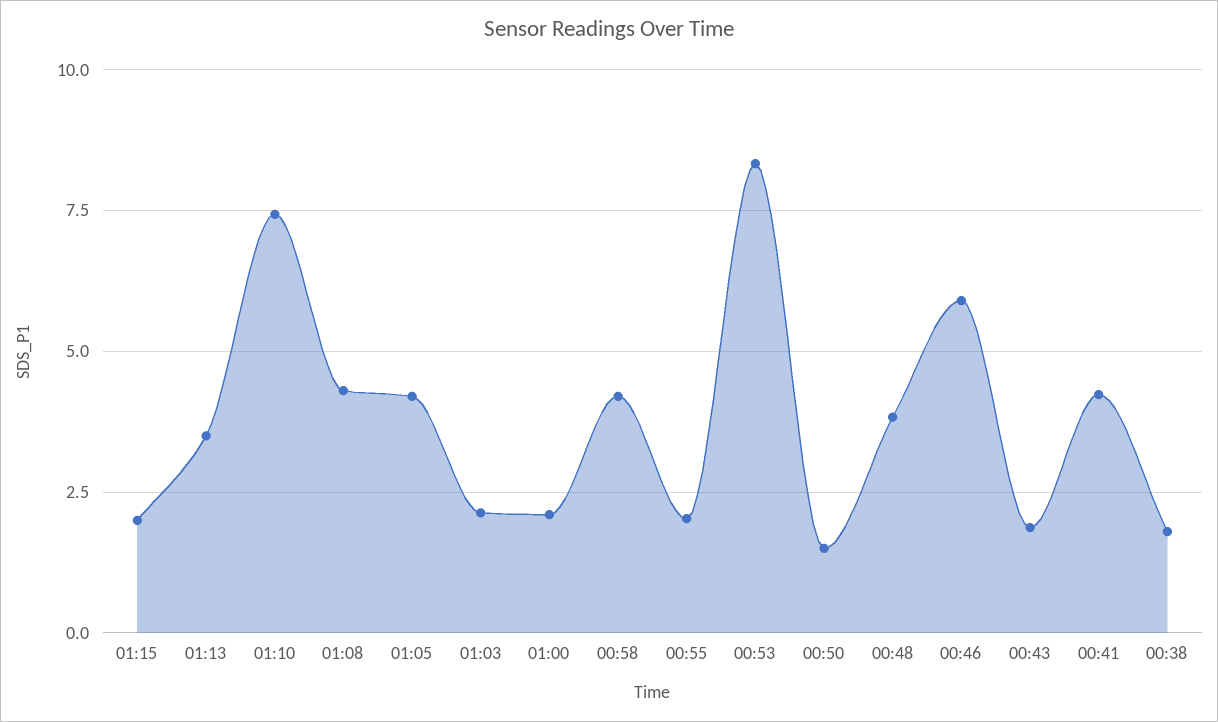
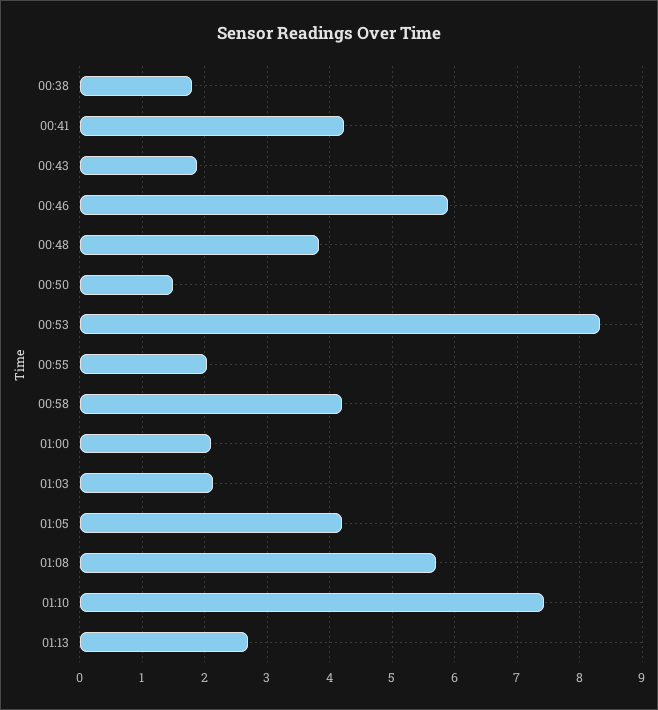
01:15: 2 -> none
01:13: 3.5 -> 2.7
01:08: 4.25 -> 5.7

